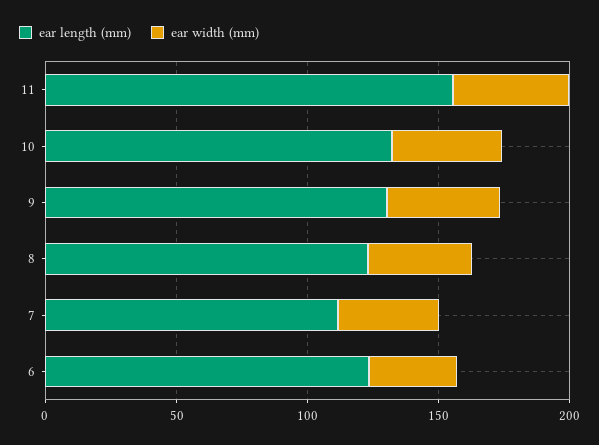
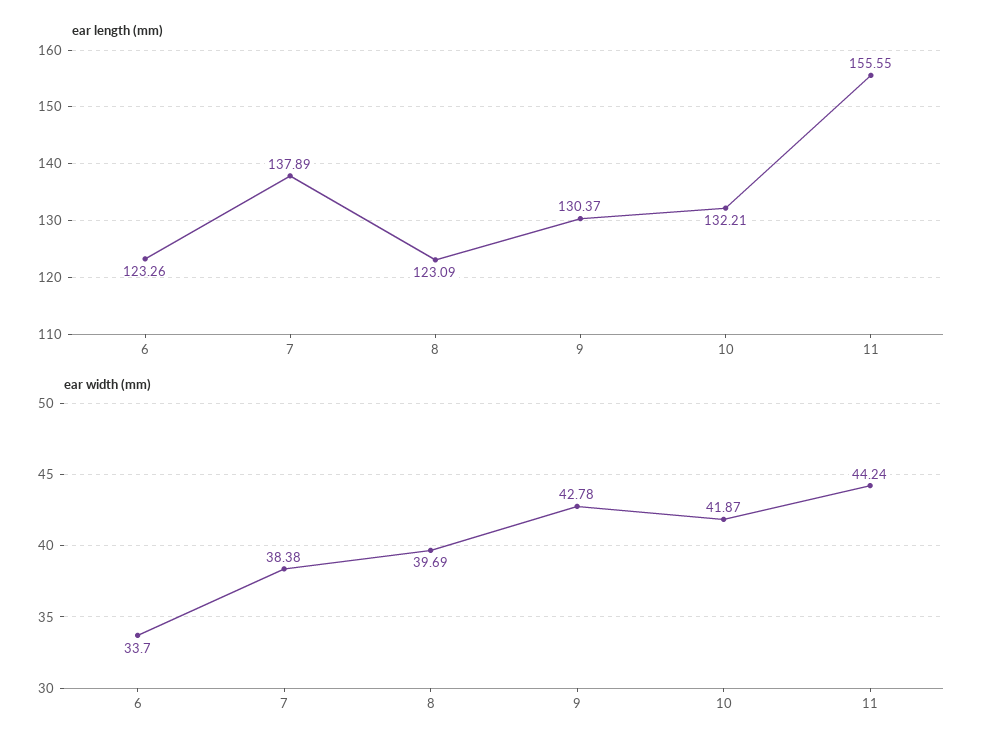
ear length (mm), 7: 110 -> 137.89

